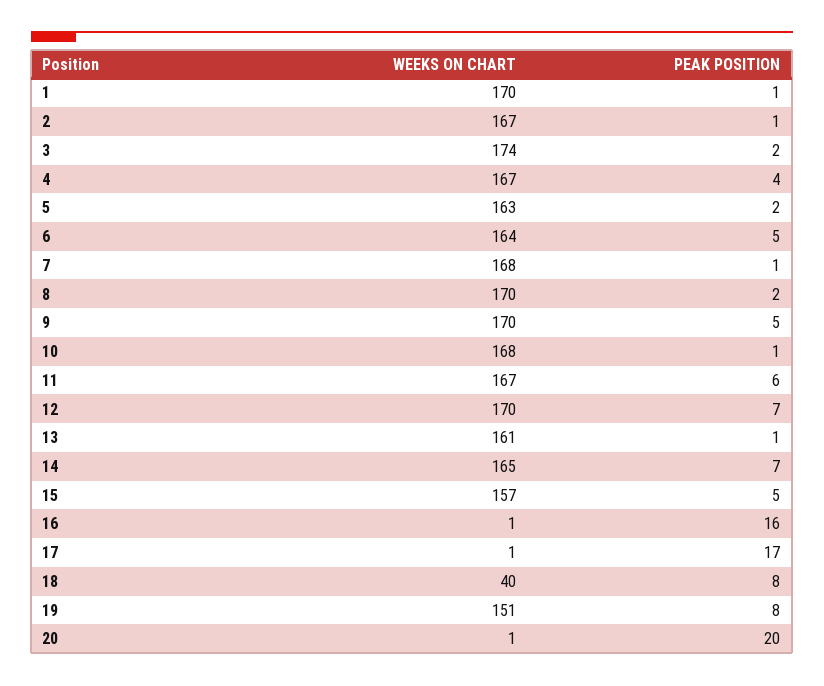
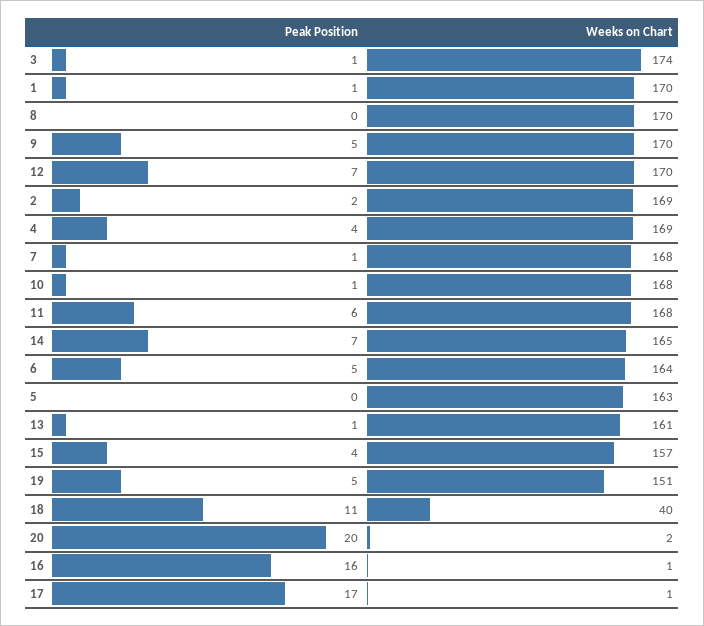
WEEKS ON CHART, 2: 167 -> 169
PEAK POSITION, 2: 1 -> 2
PEAK POSITION, 3: 2 -> 1
WEEKS ON CHART, 4: 167 -> 169
PEAK POSITION, 5: 2 -> 0
PEAK POSITION, 8: 2 -> 0
WEEKS ON CHART, 11: 167 -> 168
PEAK POSITION, 15: 5 -> 4
PEAK POSITION, 18: 8 -> 11
PEAK POSITION, 19: 8 -> 5
WEEKS ON CHART, 20: 1 -> 2

